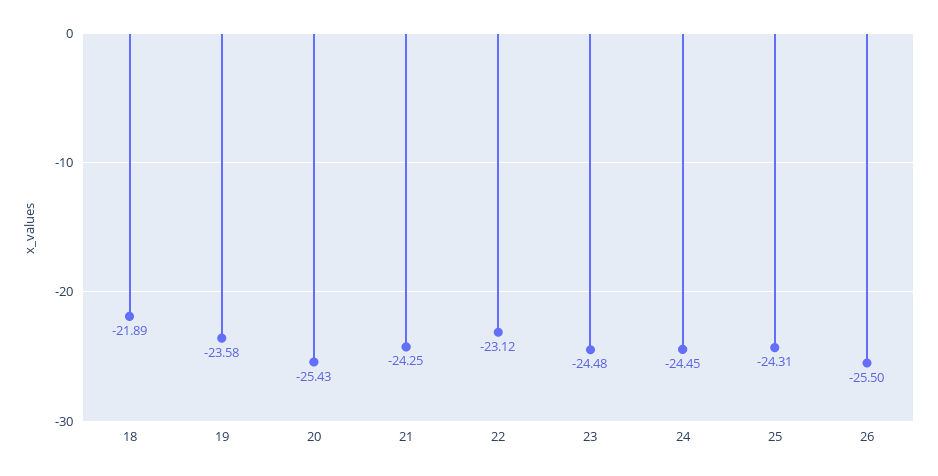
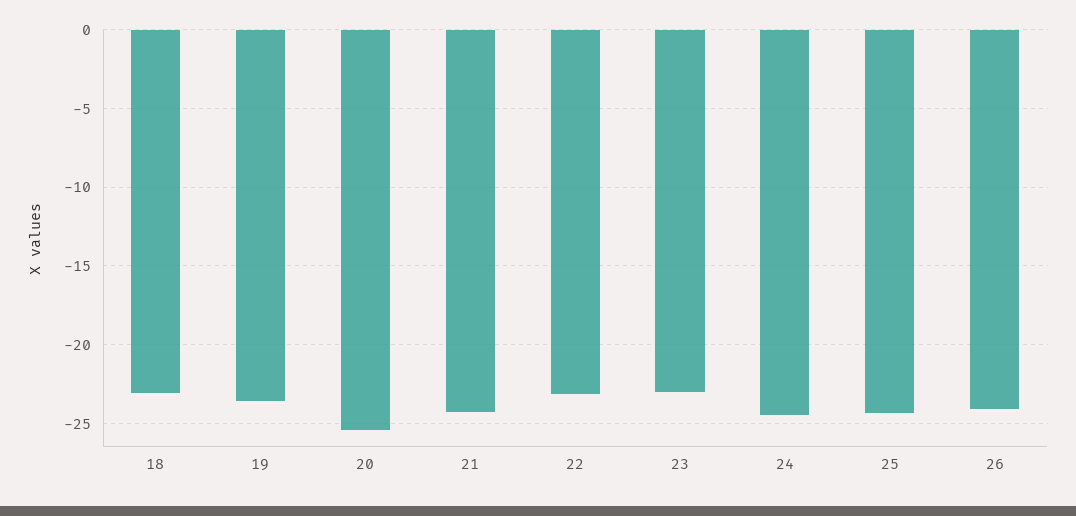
18: -21.89 -> -23
23: -24.48 -> -23
26: -25.5 -> -24

